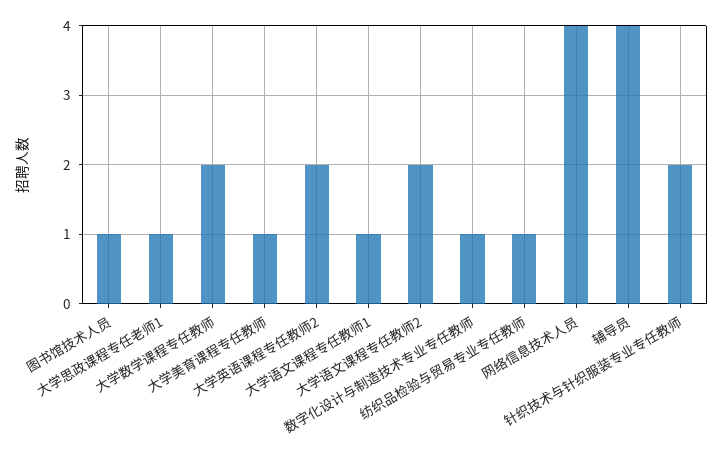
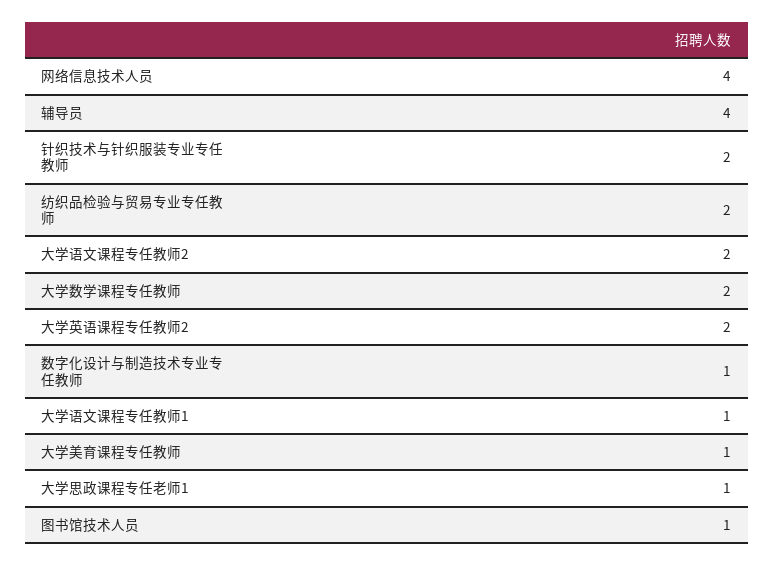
纺织品检验与贸易专业专任教师: 1 -> 2

